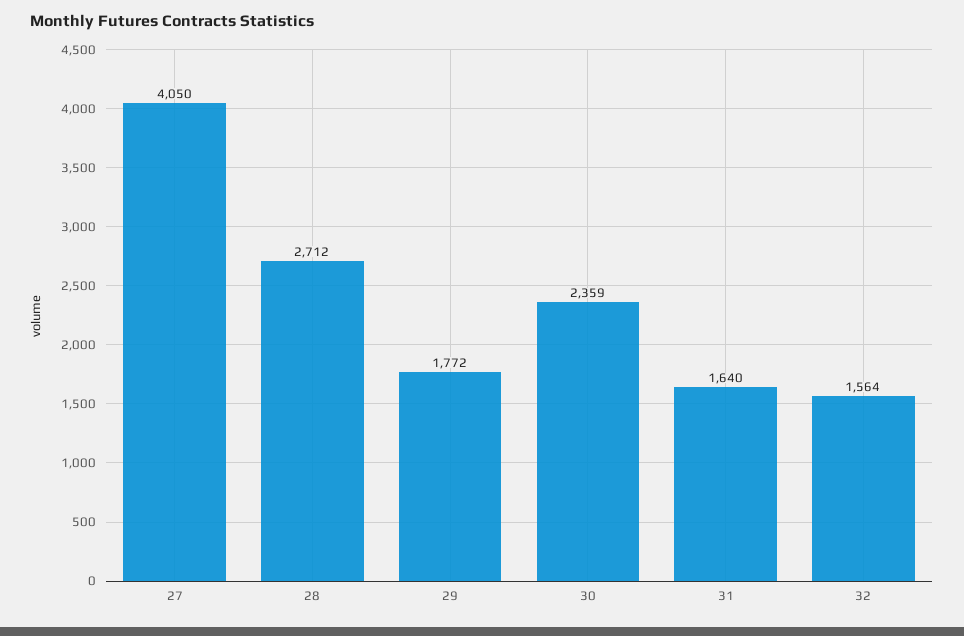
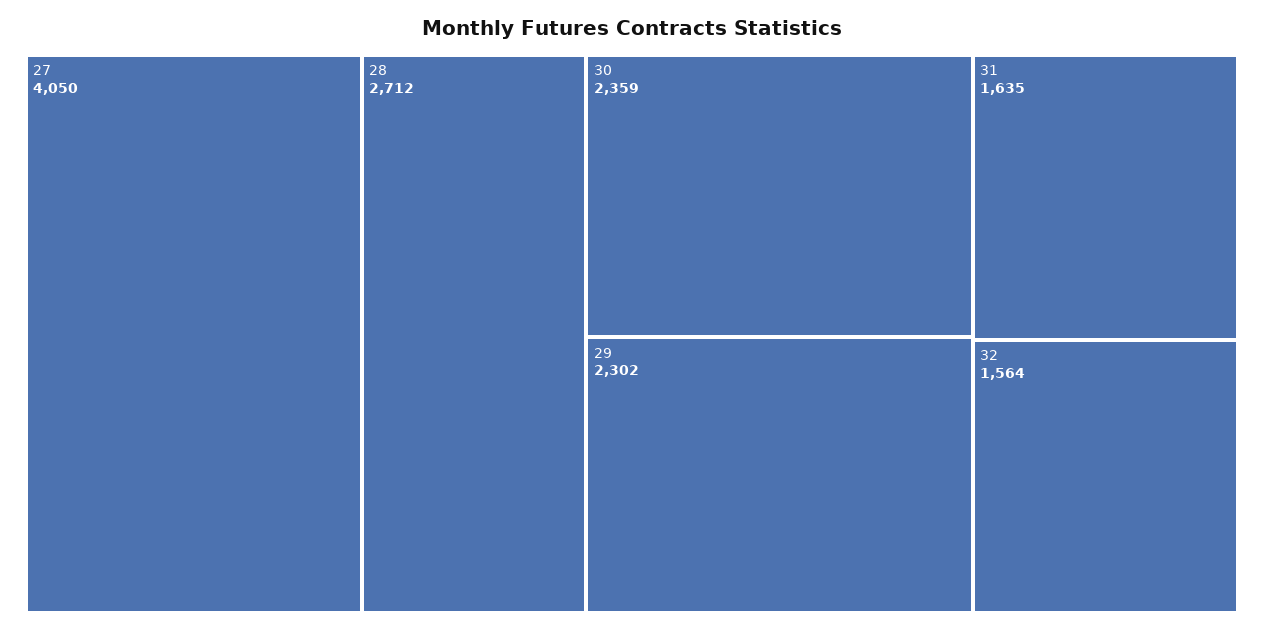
29: 1772 -> 2302
31: 1640 -> 1635

